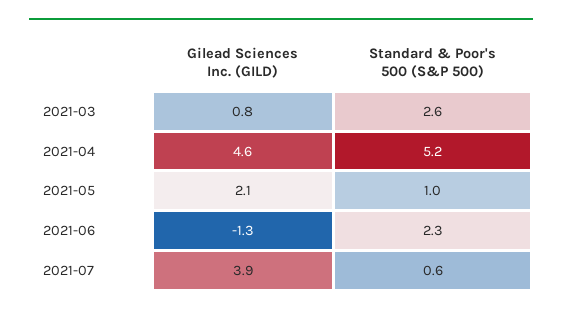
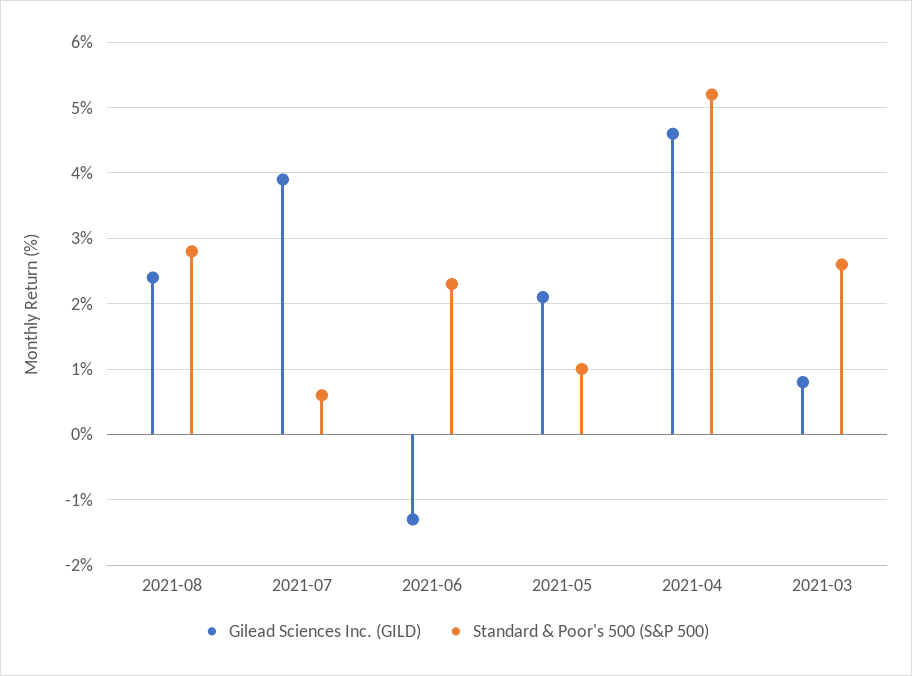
Gilead Sciences Inc. (GILD), 2021-08: none -> 2.4
Standard & Poor's 500 (S&P 500), 2021-08: none -> 2.8

